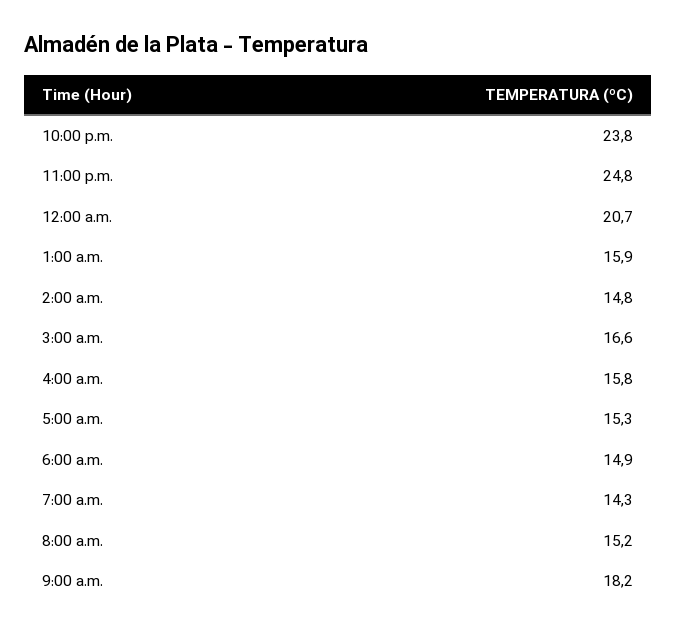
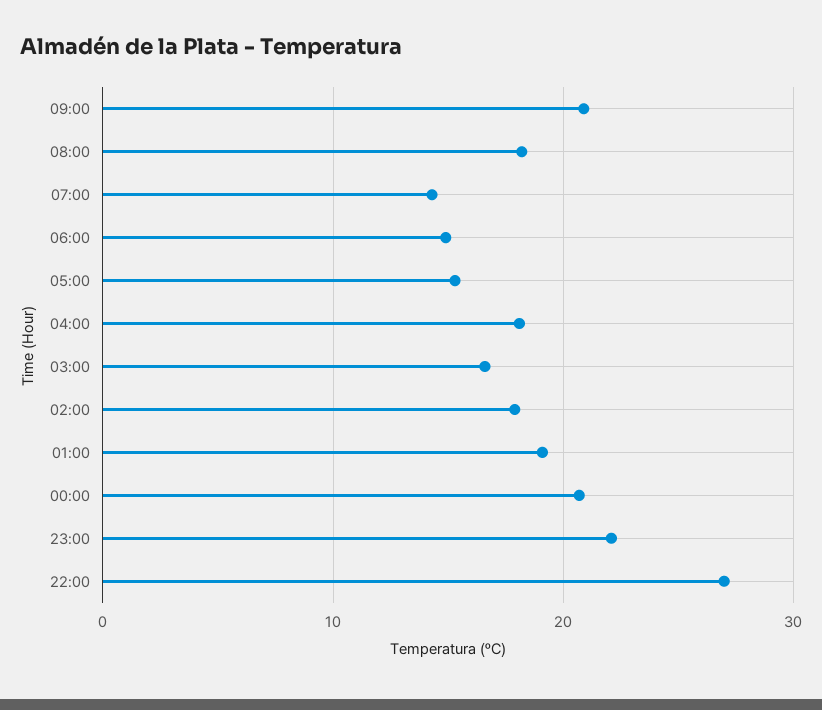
10:00 p.m.: 23.8 -> 27
11:00 p.m.: 24.8 -> 22
1:00 a.m.: 15.9 -> 19
2:00 a.m.: 14.8 -> 18
4:00 a.m.: 15.8 -> 18
8:00 a.m.: 15.2 -> 18
9:00 a.m.: 18.2 -> 21

